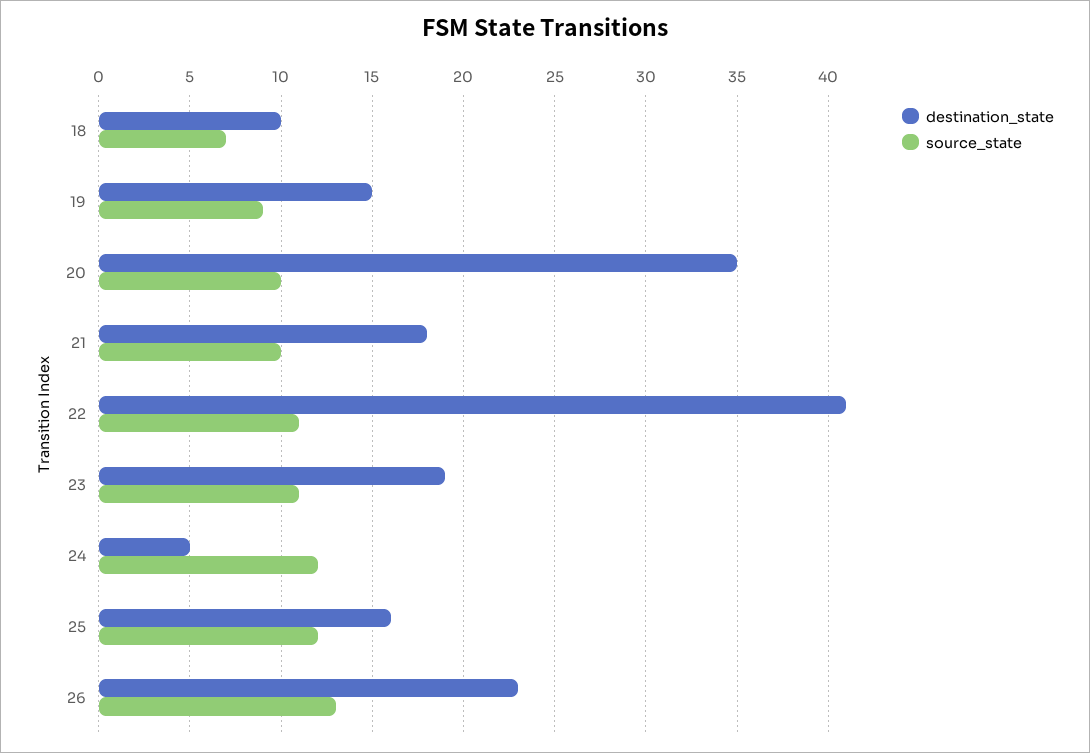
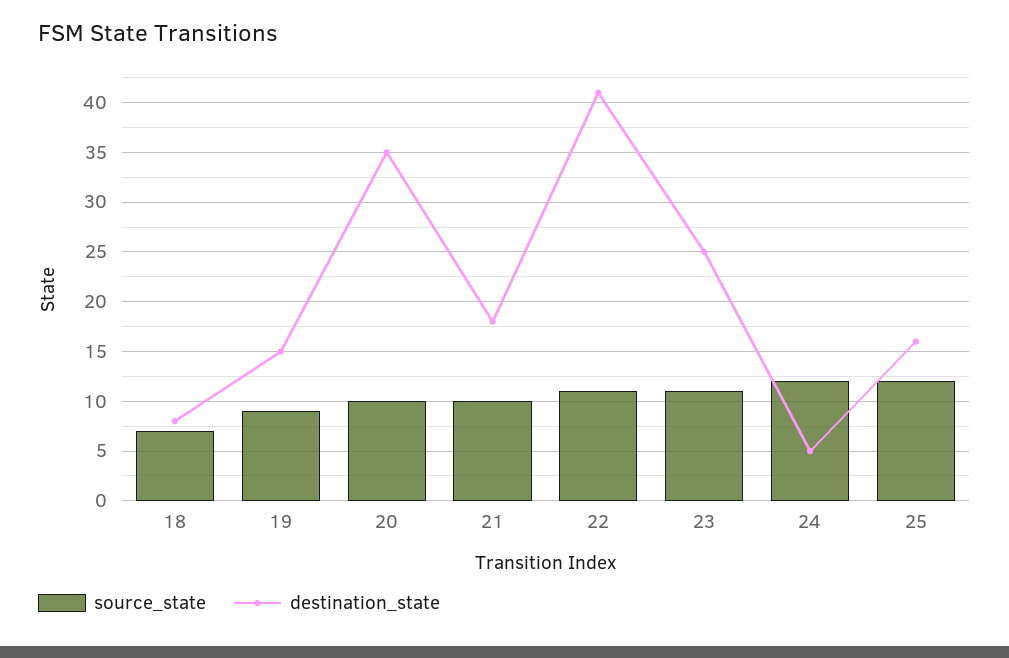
destination_state, 18: 10 -> 8
destination_state, 23: 19 -> 25
destination_state, 26: 23 -> none
source_state, 26: 13 -> none

